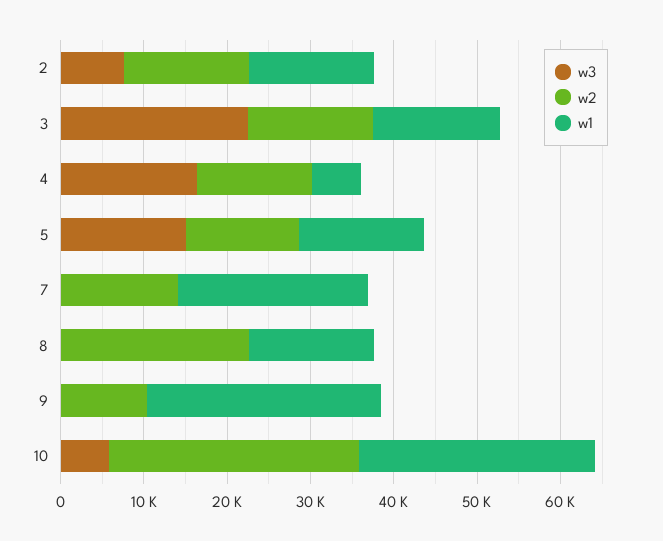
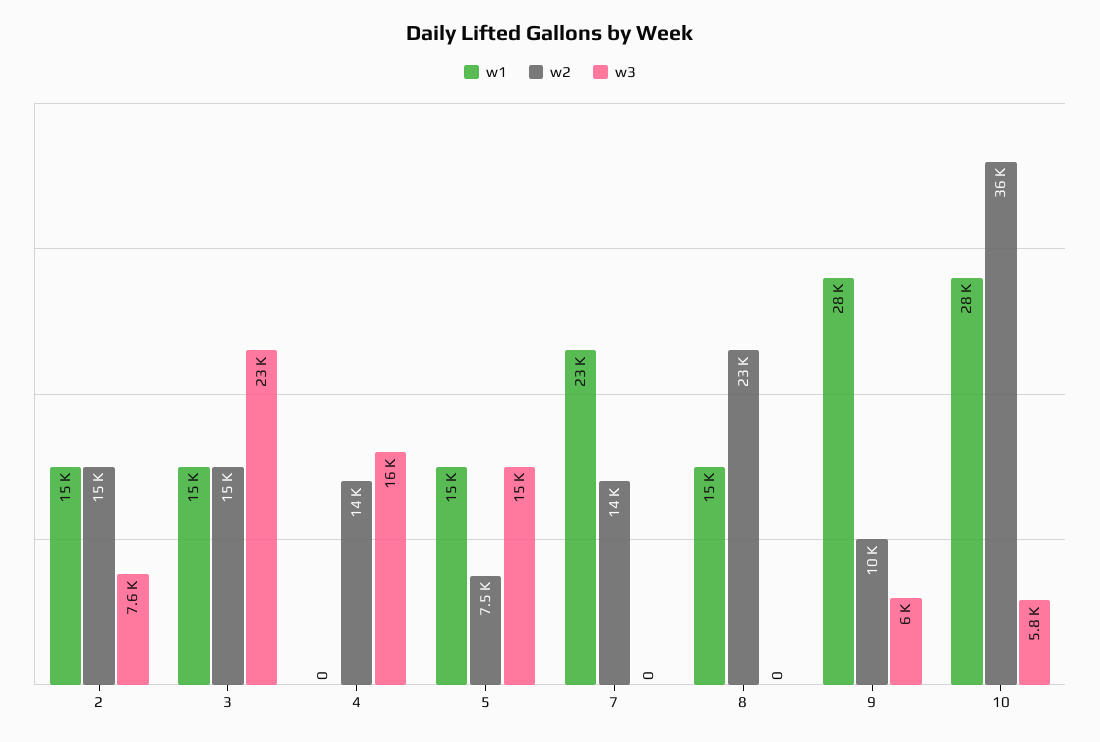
w1, 4: 6000 -> 0
w2, 5: 14000 -> 7500
w3, 9: 0 -> 6000
w2, 10: 30000 -> 36000

